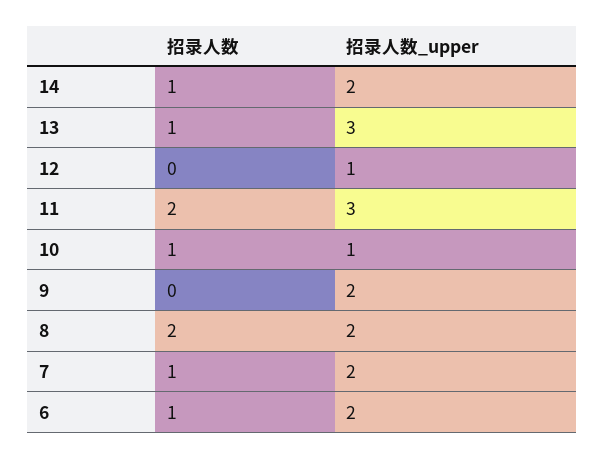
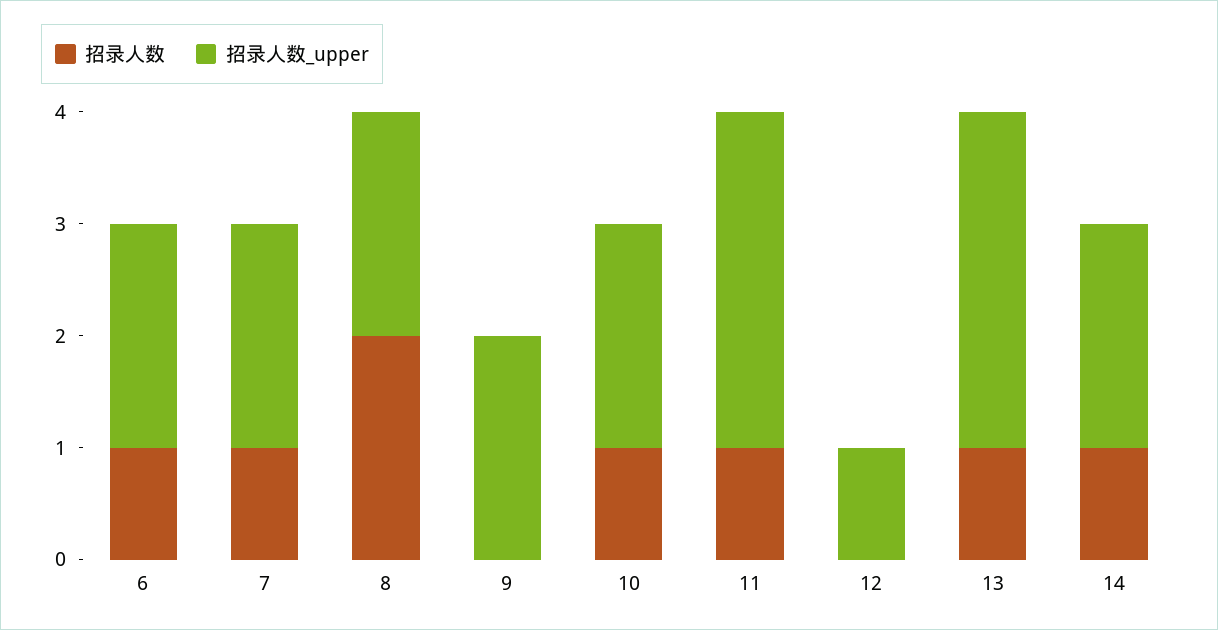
招录人数, 11: 2 -> 1
招录人数_upper, 10: 1 -> 2

